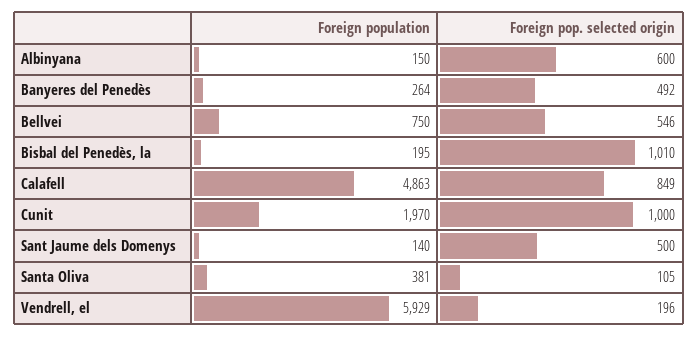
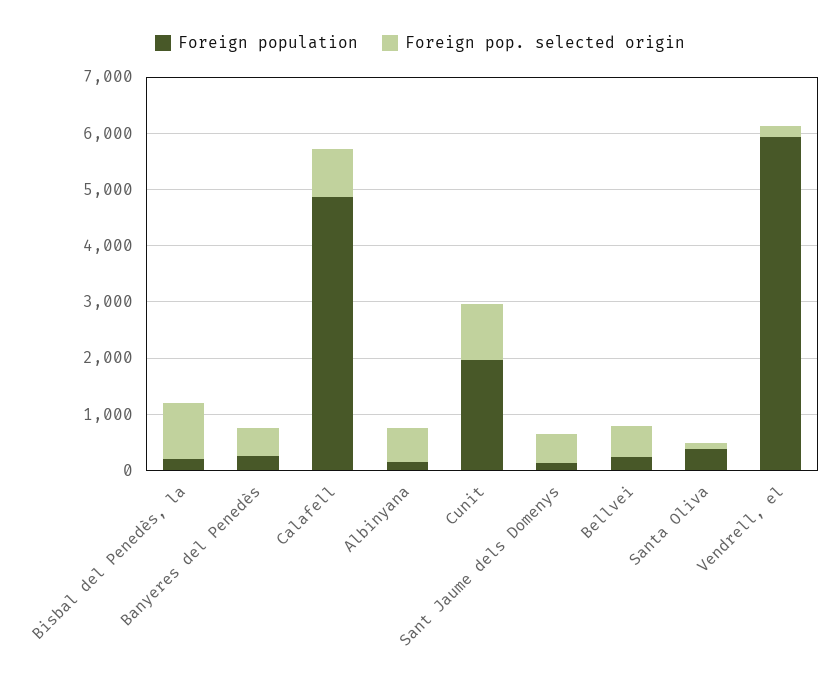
Foreign population, Bellvei: 750 -> 200

